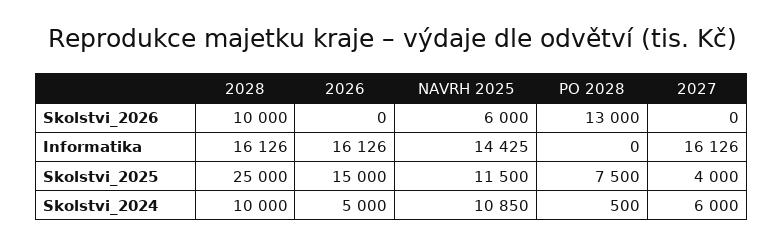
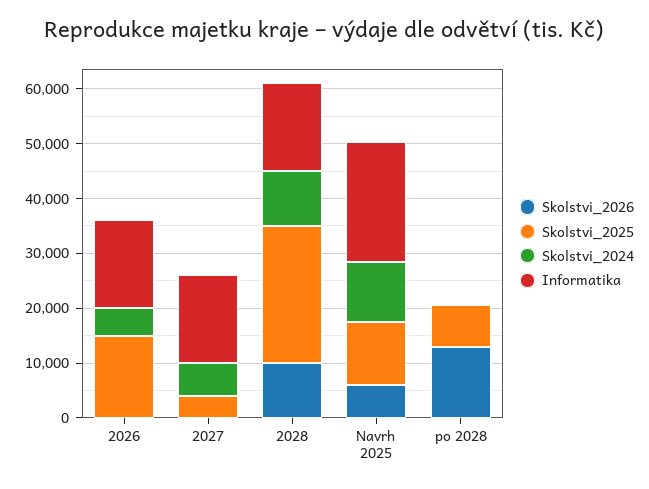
Informatika, NAVRH 2025: 14425 -> 22000

